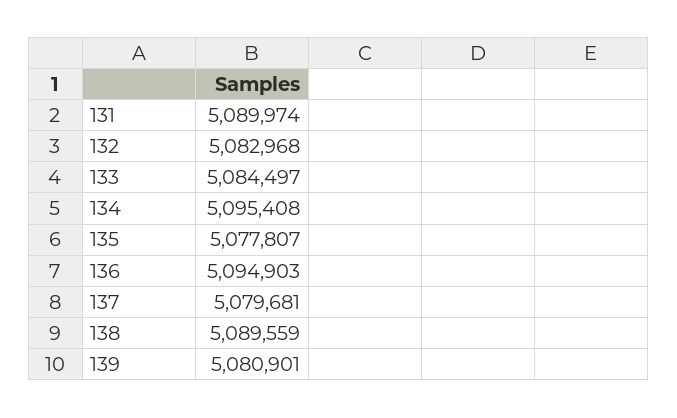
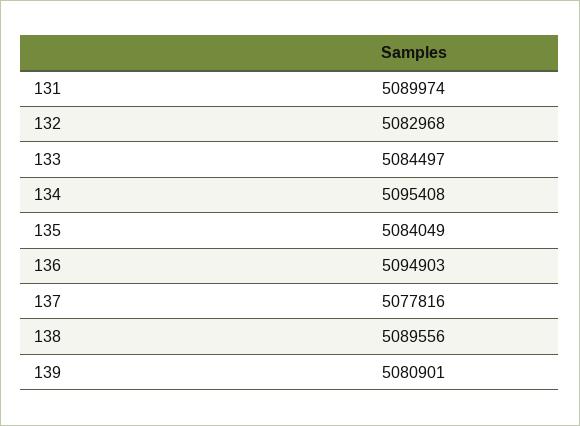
135: 5077807 -> 5084049
137: 5079681 -> 5077816
138: 5089559 -> 5089556

